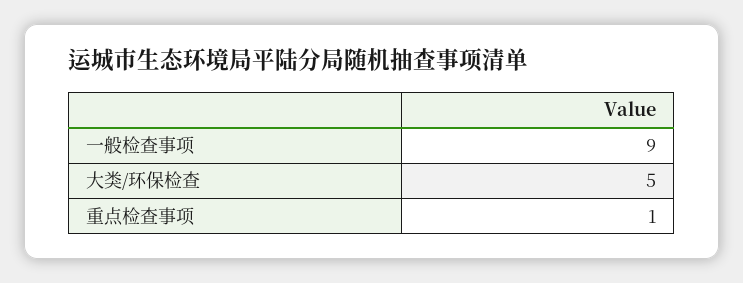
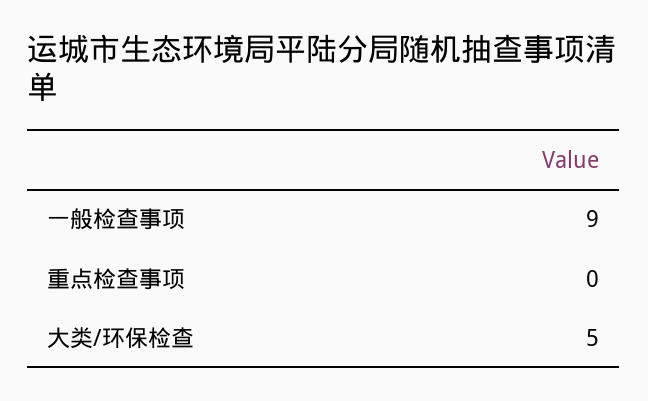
重点检查事项: 1 -> 0

